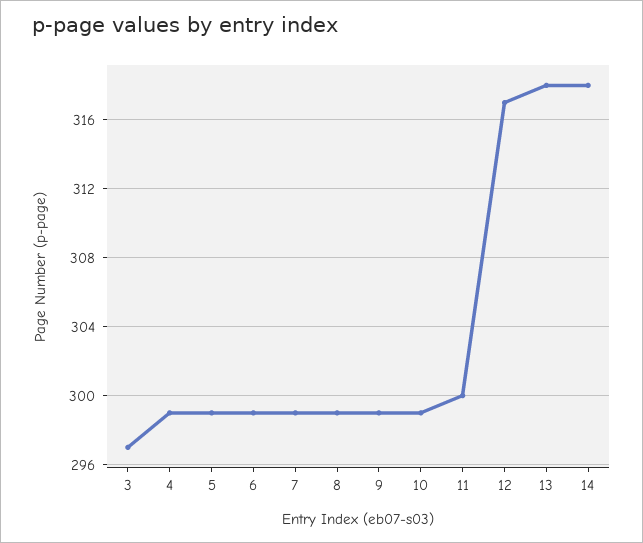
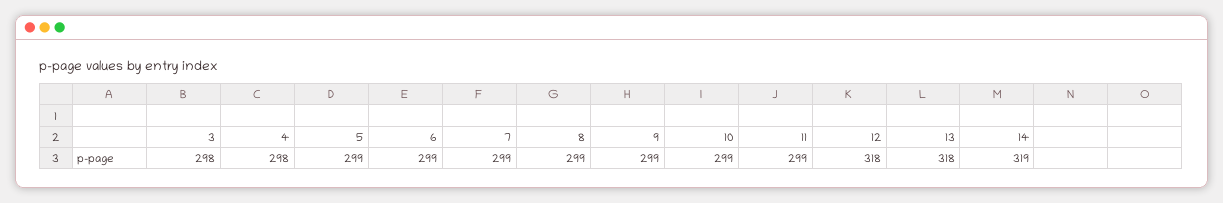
3: 297 -> 298
4: 299 -> 298
11: 300 -> 299
12: 317 -> 318
14: 318 -> 319

